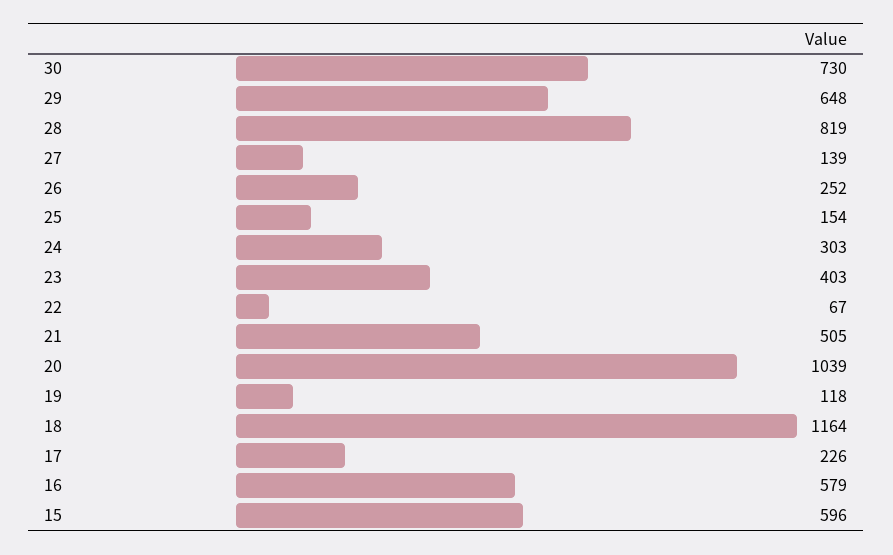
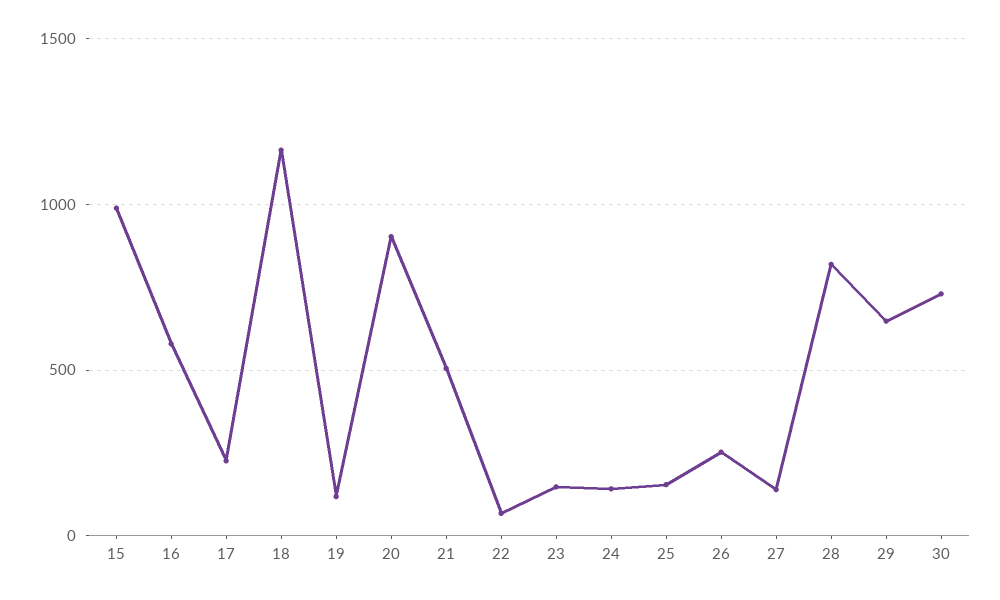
24: 303 -> 150
23: 403 -> 150
20: 1039 -> 900
15: 596 -> 1000

